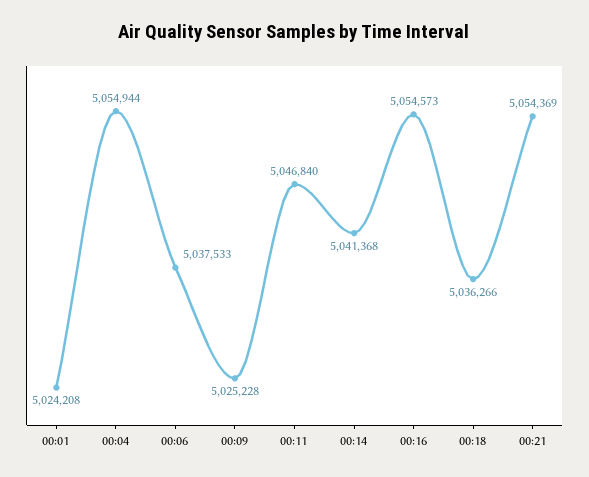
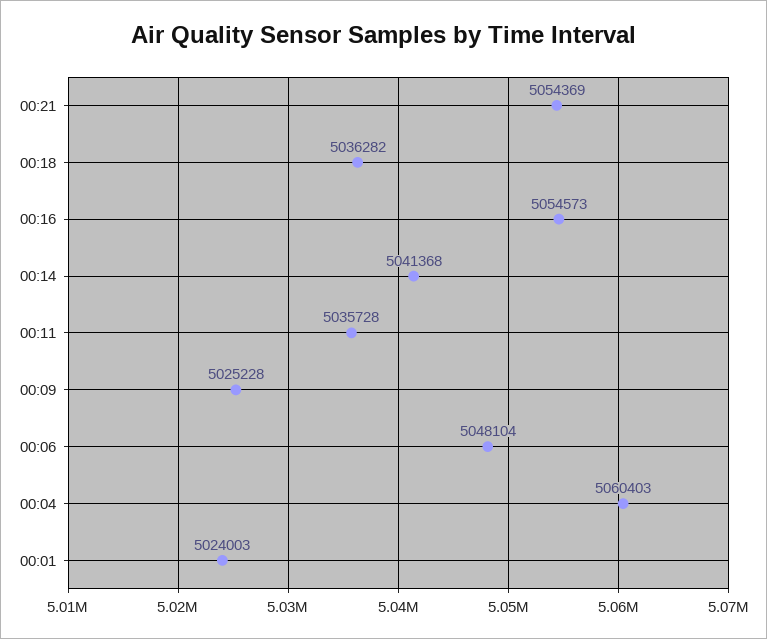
00:01: 5024208 -> 5024003
00:04: 5054944 -> 5060403
00:06: 5037533 -> 5048104
00:11: 5046840 -> 5035728
00:18: 5036266 -> 5036282

